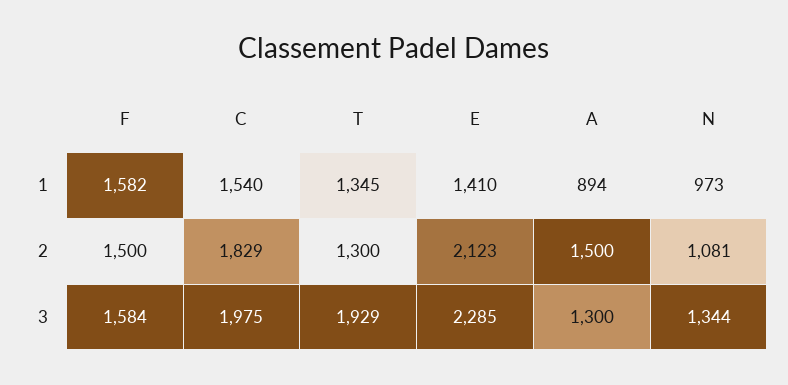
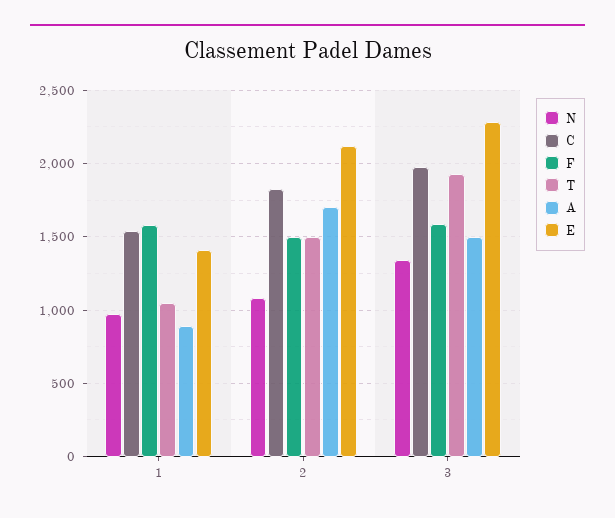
T, 1: 1345 -> 1050
T, 2: 1300 -> 1500
A, 2: 1500 -> 1700
A, 3: 1300 -> 1500

